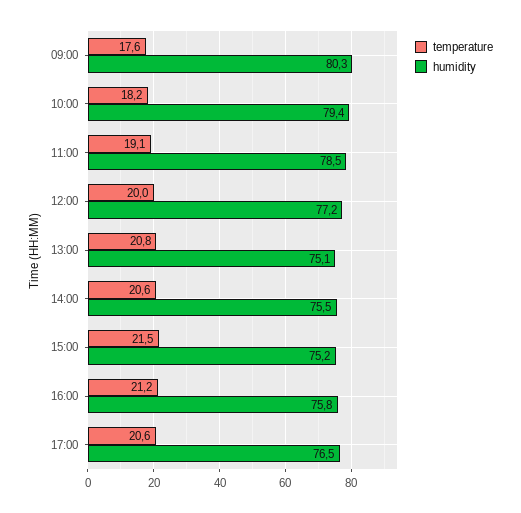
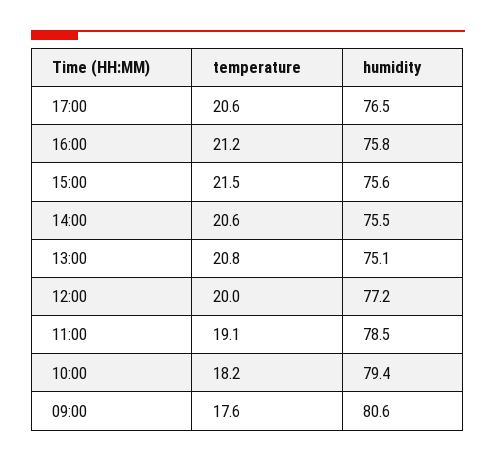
humidity, 09:00: 80.3 -> 80.6
humidity, 15:00: 75.2 -> 75.6

